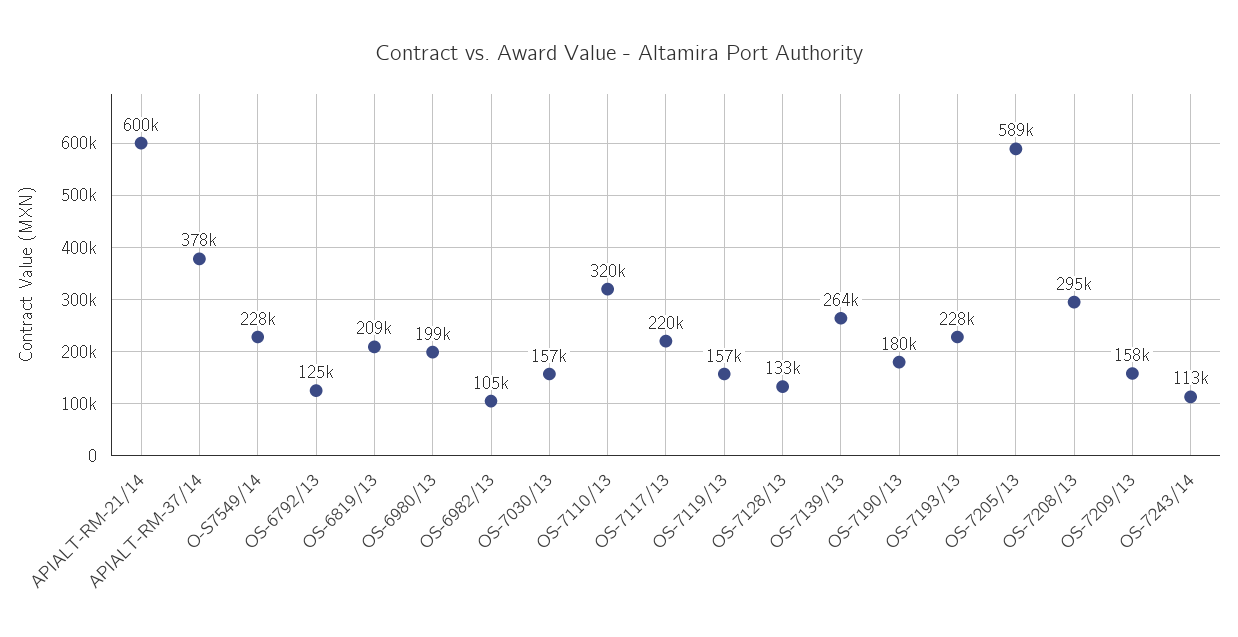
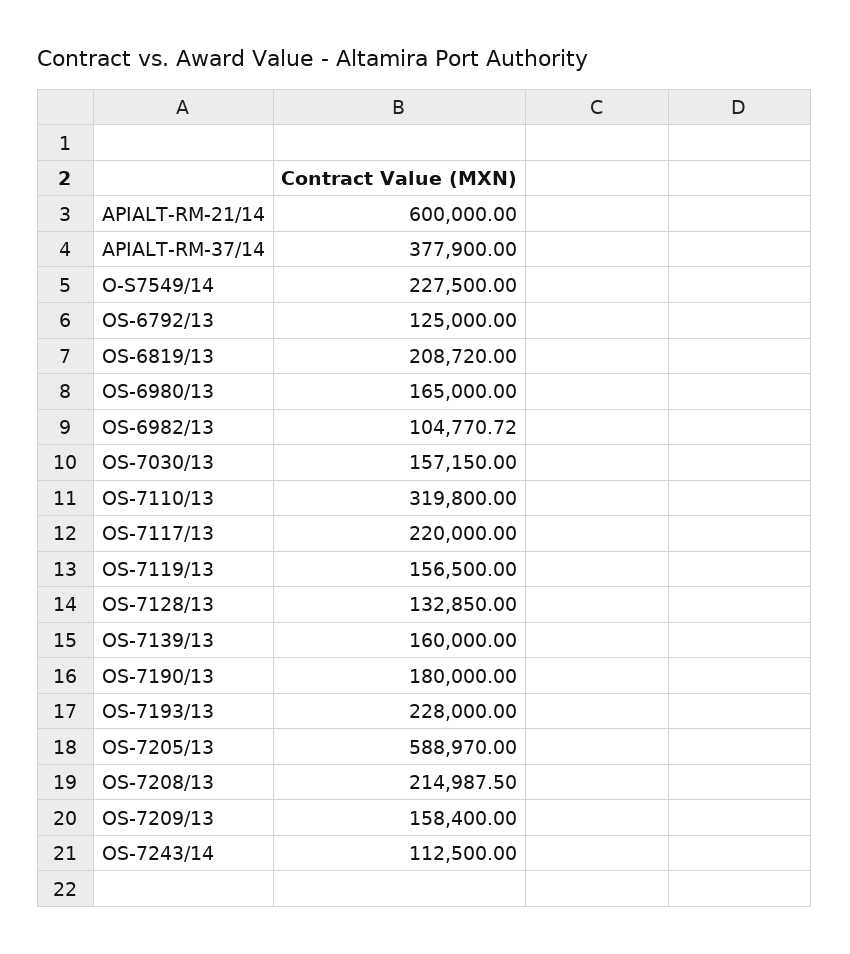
OS-6980/13: 199000 -> 165000
OS-7139/13: 264000 -> 160000
OS-7208/13: 295000 -> 214987.5

